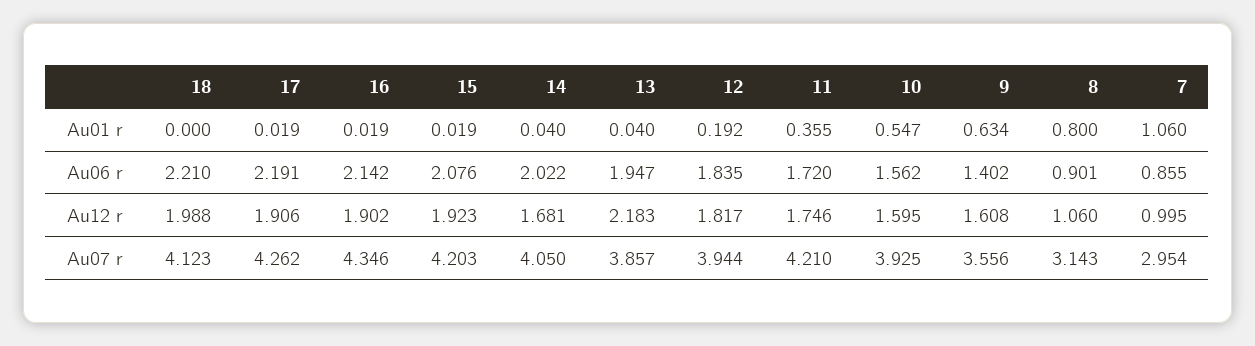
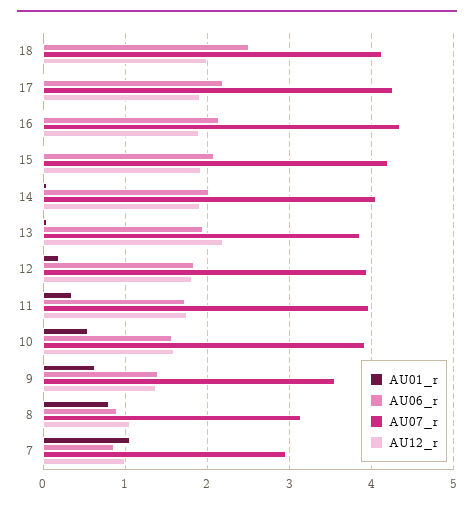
Au06 r, 18: 2.21 -> 2.5
Au12 r, 14: 1.681 -> 1.9
Au12 r, 9: 1.608 -> 1.4
Au07 r, 11: 4.21 -> 4

